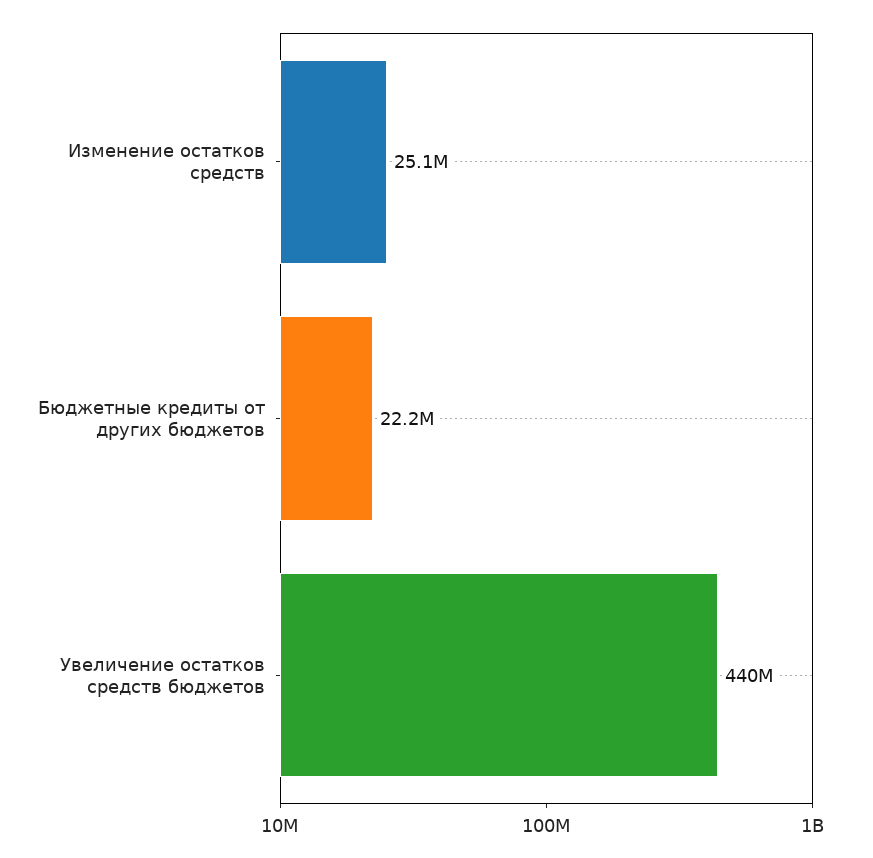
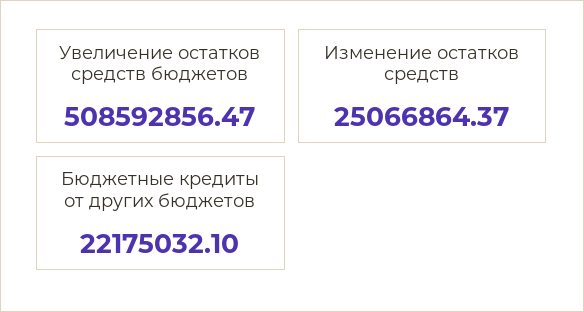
Увеличение остатков средств бюджетов: 440000000 -> 508592856.47

